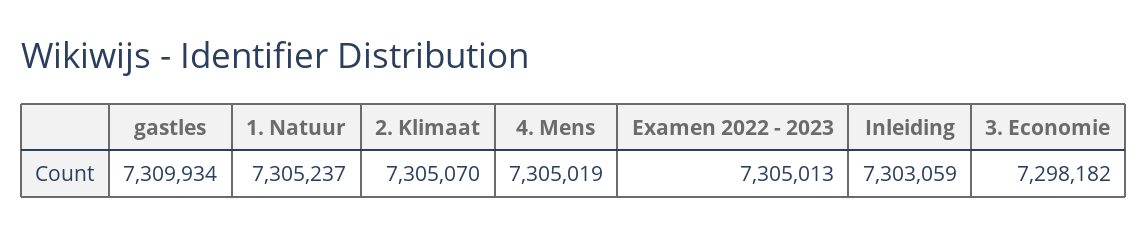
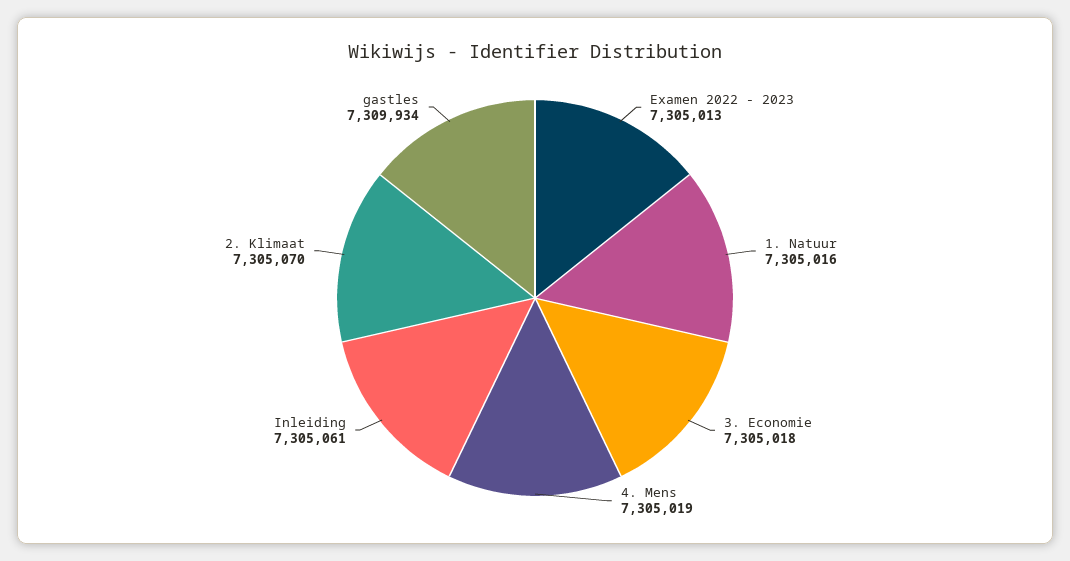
1. Natuur: 7305237 -> 7305016
Inleiding: 7303059 -> 7305061
3. Economie: 7298182 -> 7305018

